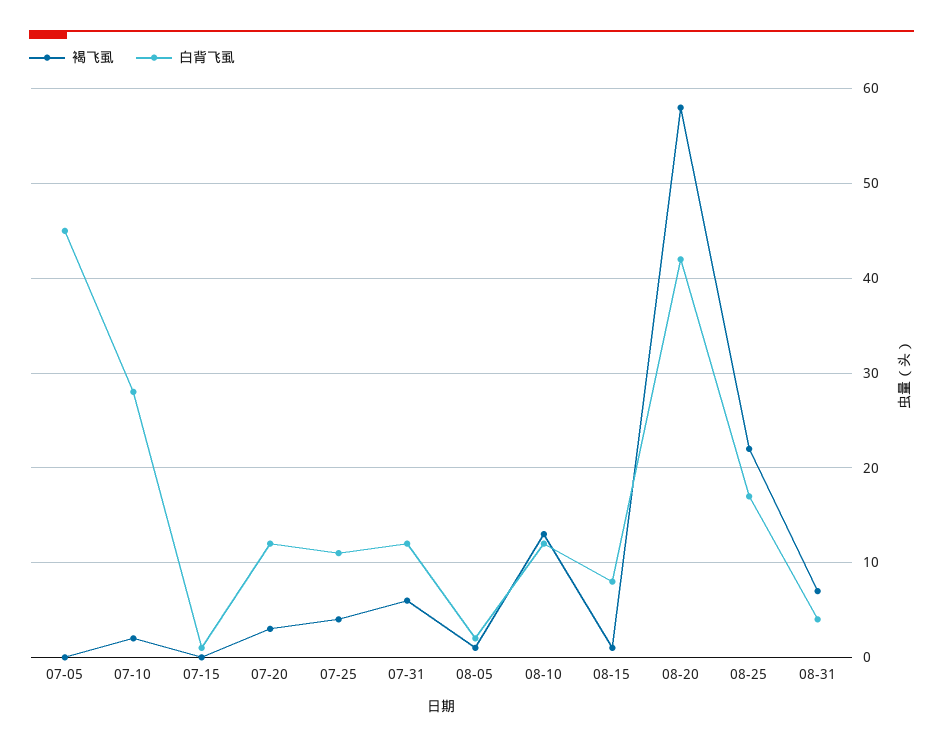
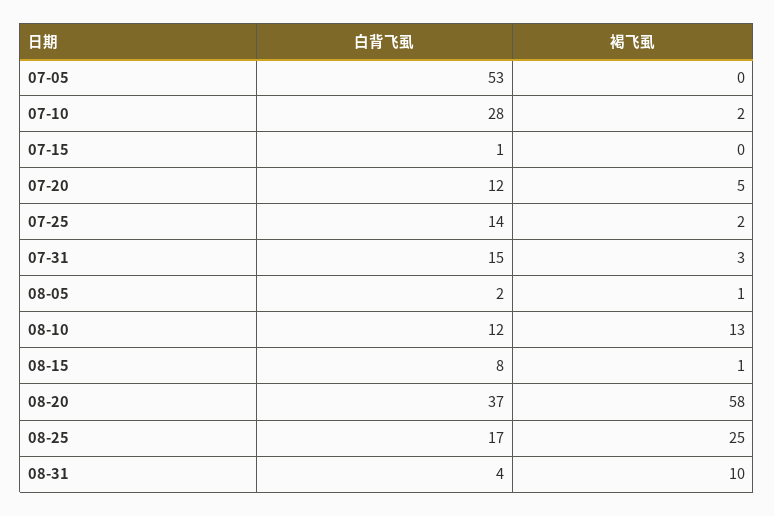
白背飞虱, 07-05: 45 -> 53
褐飞虱, 07-20: 3 -> 5
褐飞虱, 07-25: 4 -> 2
白背飞虱, 07-25: 11 -> 14
褐飞虱, 07-31: 6 -> 3
白背飞虱, 07-31: 12 -> 15
白背飞虱, 08-20: 42 -> 37
褐飞虱, 08-25: 22 -> 25
褐飞虱, 08-31: 7 -> 10

